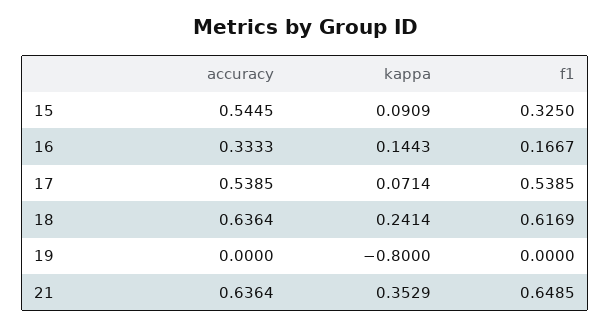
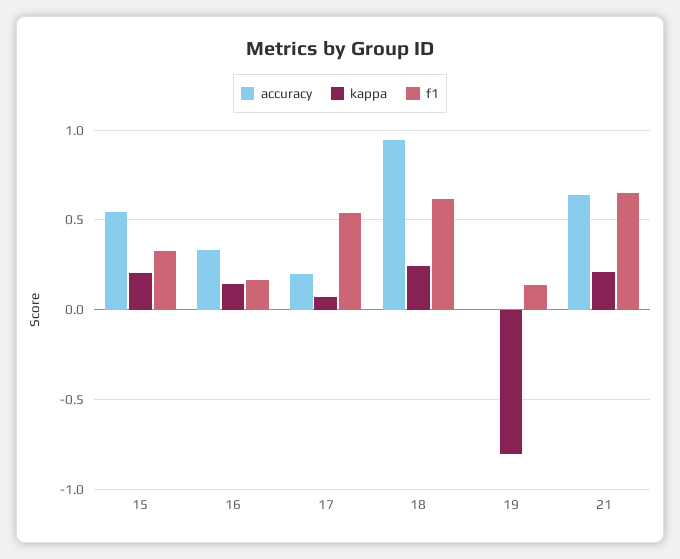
kappa, 15: 0.0909 -> 0.2
accuracy, 17: 0.5385 -> 0.2
accuracy, 18: 0.6364 -> 0.95
f1, 19: 0 -> 0.15
kappa, 21: 0.3529 -> 0.2

